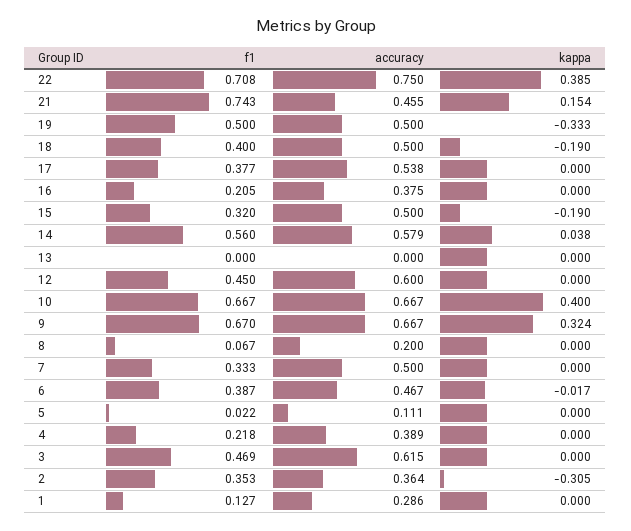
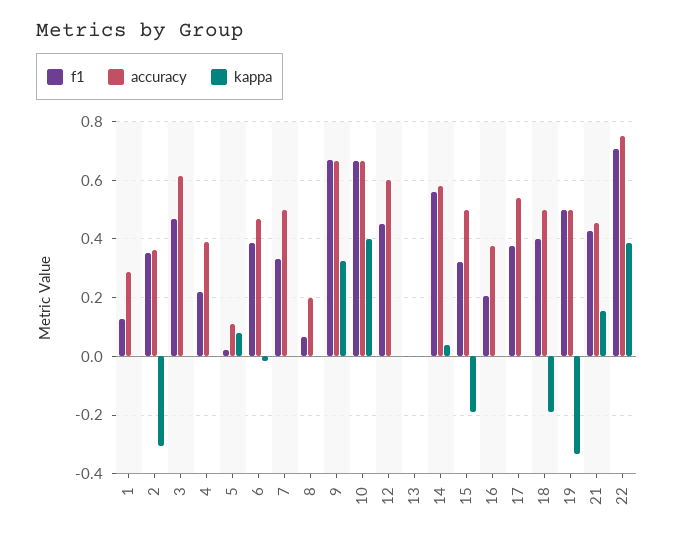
f1, 21: 0.743 -> 0.425
kappa, 5: 0 -> 0.075

